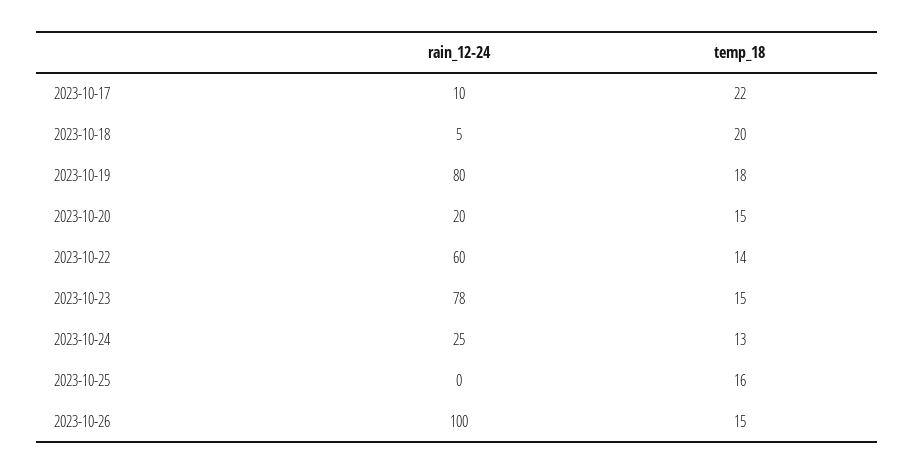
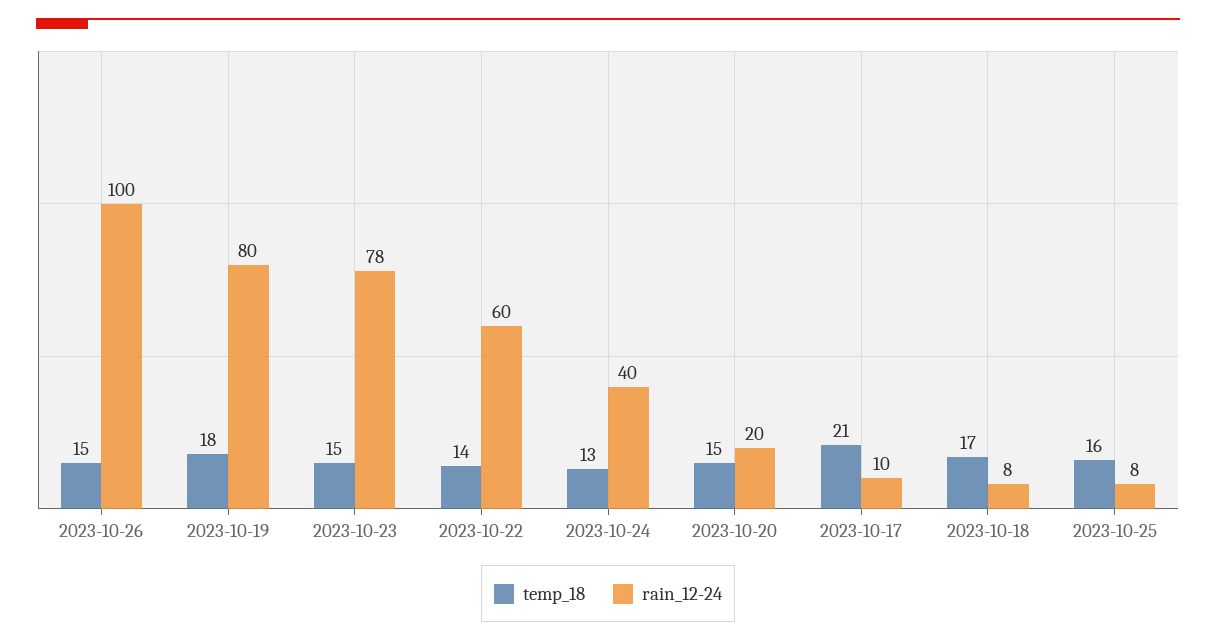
temp_18, 2023-10-17: 22 -> 21
rain_12-24, 2023-10-18: 5 -> 8
temp_18, 2023-10-18: 20 -> 17
rain_12-24, 2023-10-24: 25 -> 40
rain_12-24, 2023-10-25: 0 -> 8

